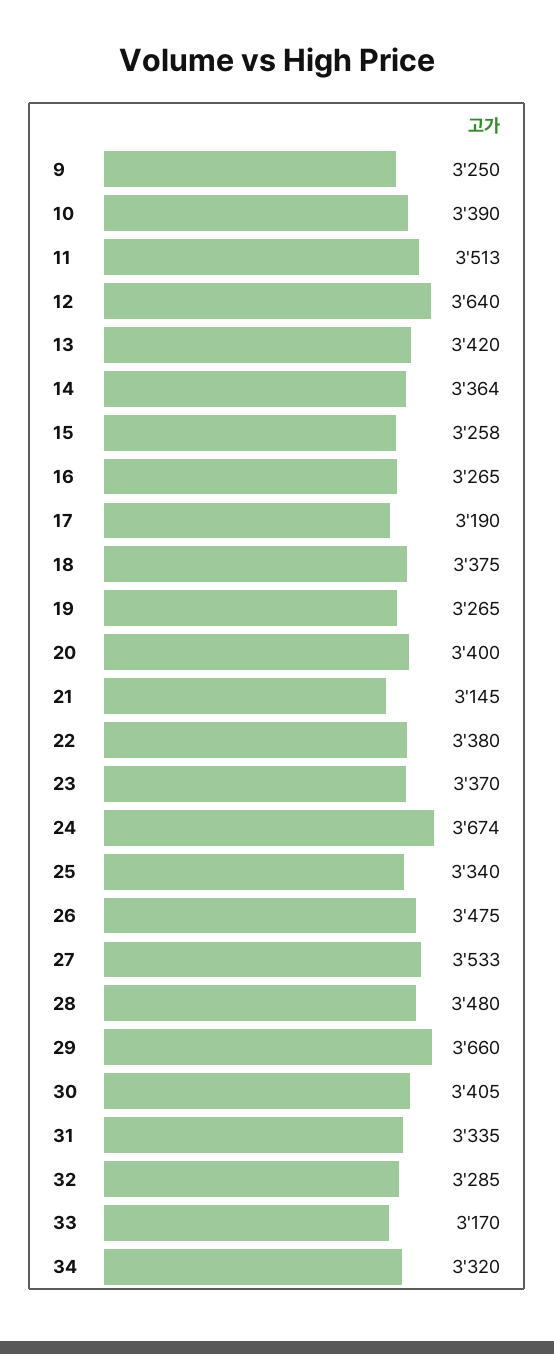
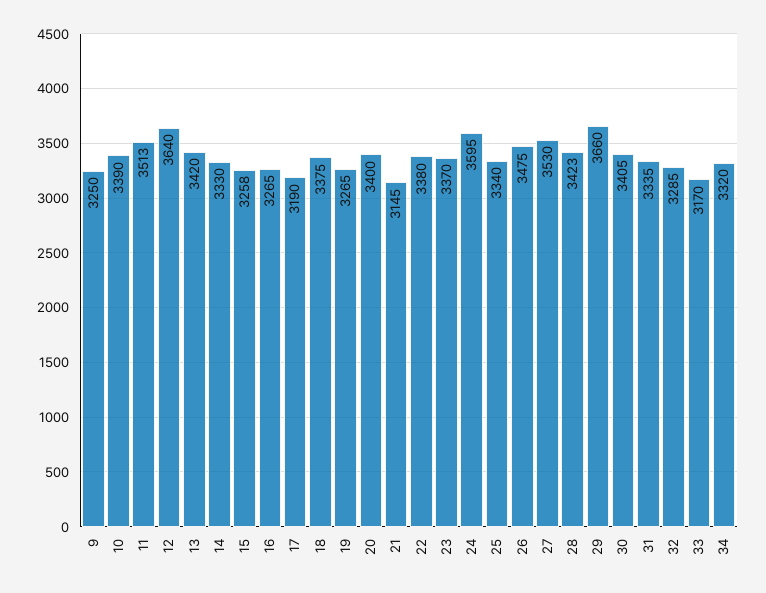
14: 3364 -> 3330
24: 3674 -> 3595
27: 3533 -> 3530
28: 3480 -> 3423

